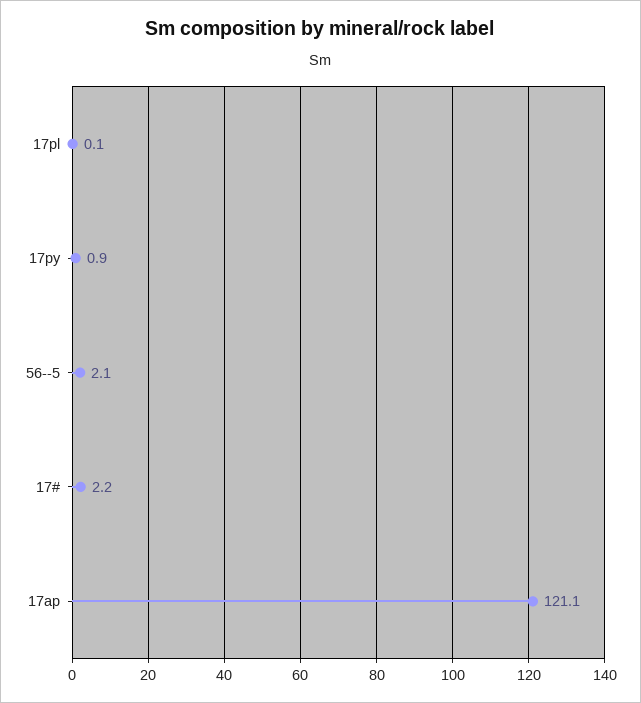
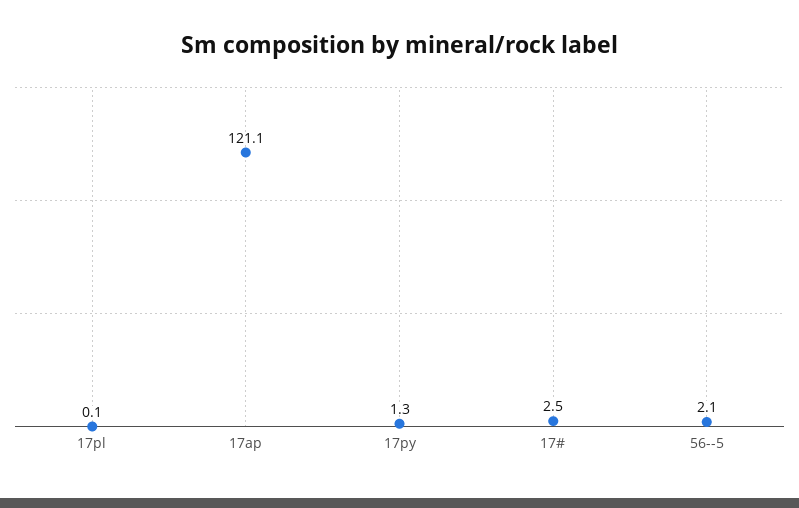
17py: 0.9 -> 1.3
17#: 2.2 -> 2.5

